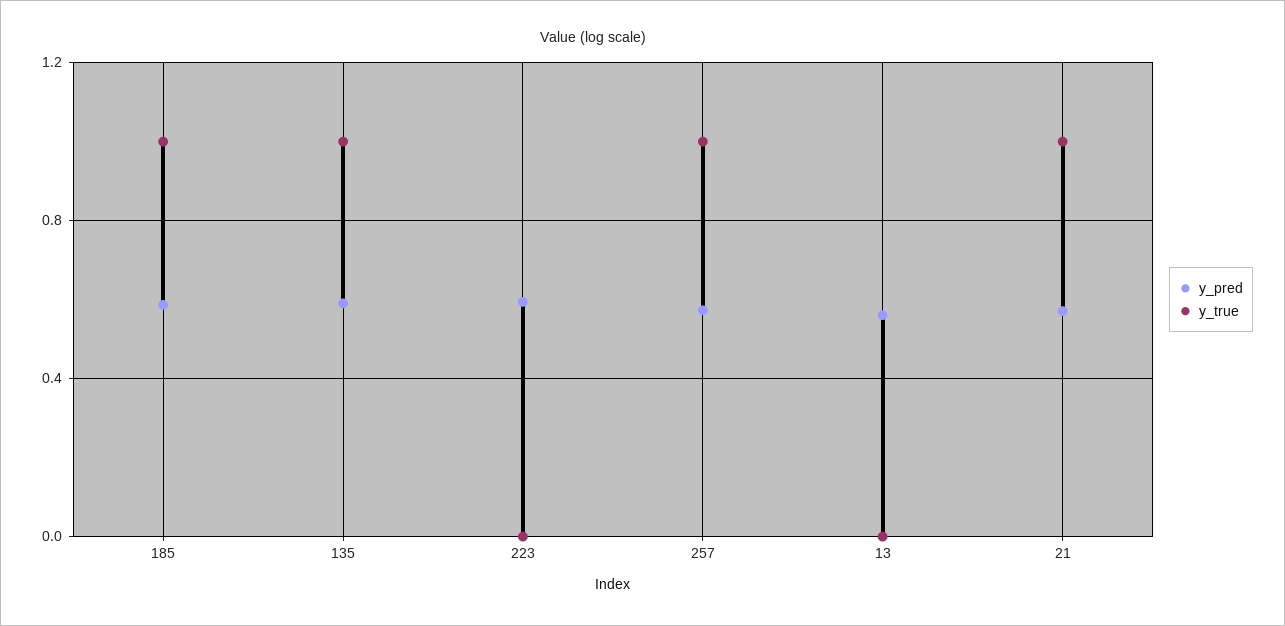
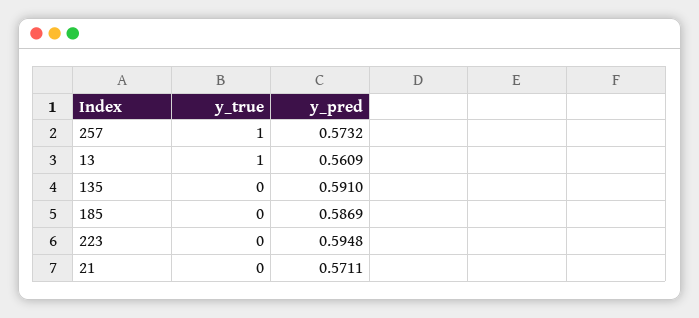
y_true, 185: 1 -> 0
y_true, 135: 1 -> 0
y_true, 13: 0 -> 1
y_true, 21: 1 -> 0

